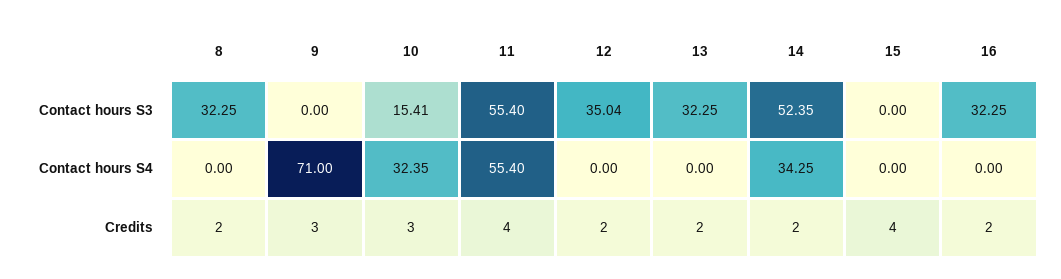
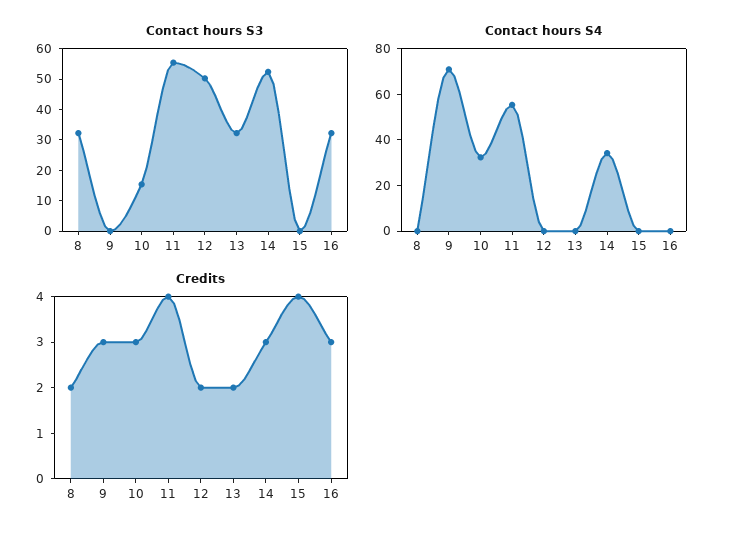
Contact hours S3, 12: 35.04 -> 50
Credits, 14: 2 -> 3
Credits, 16: 2 -> 3

